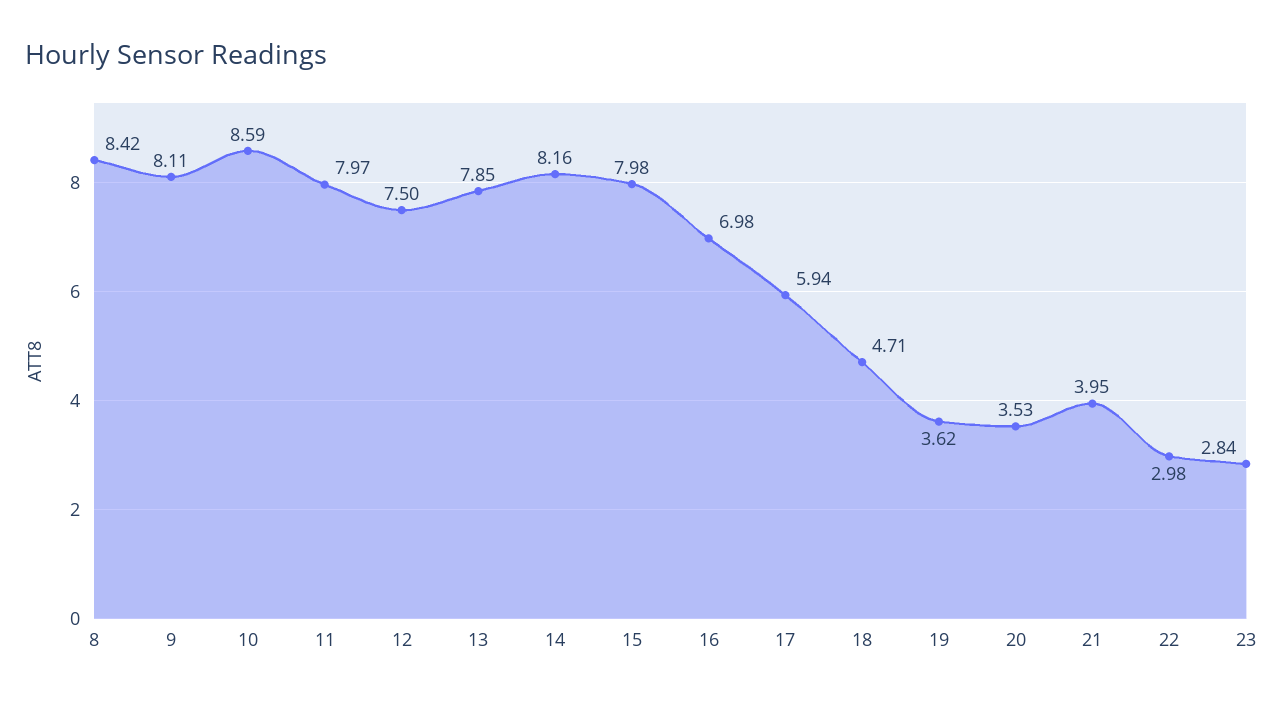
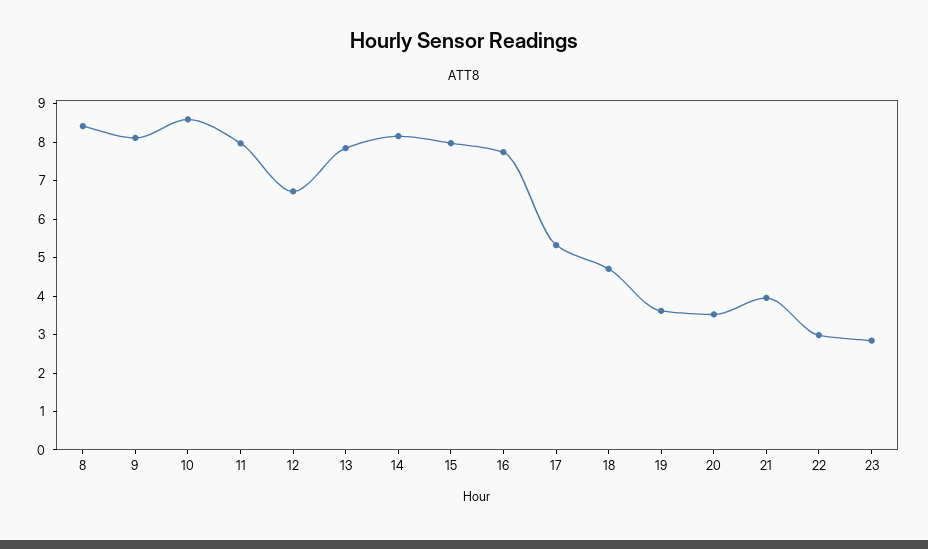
12: 7.5 -> 6.75
16: 6.98 -> 7.75
17: 5.94 -> 5.25

